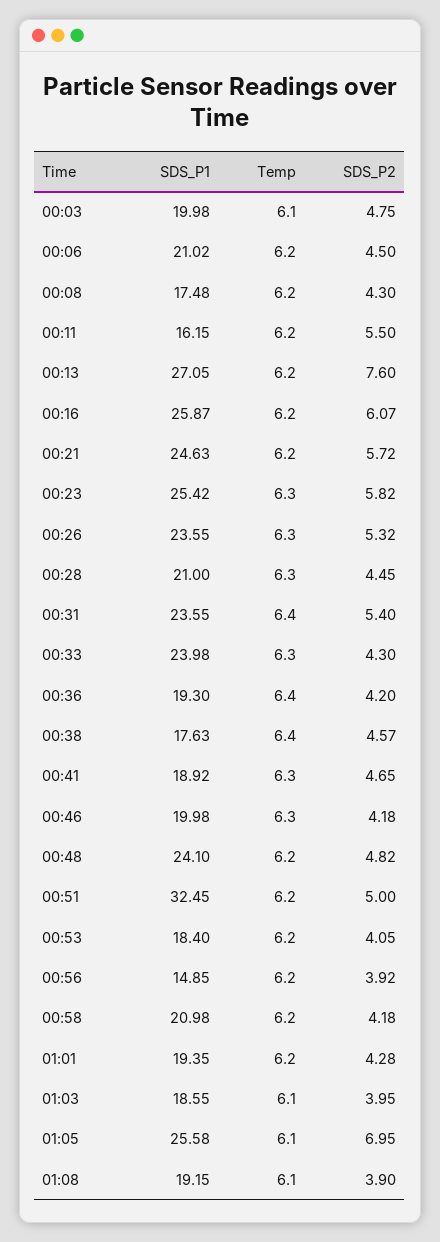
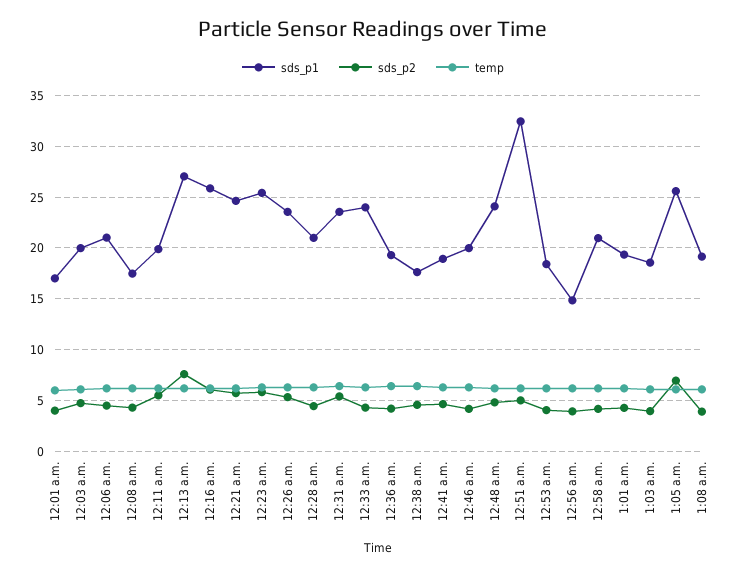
SDS_P1, 00:11: 16.15 -> 20
SDS_P1, 12:01 a.m.: none -> 17
SDS_P2, 12:01 a.m.: none -> 4
Temp, 12:01 a.m.: none -> 6

